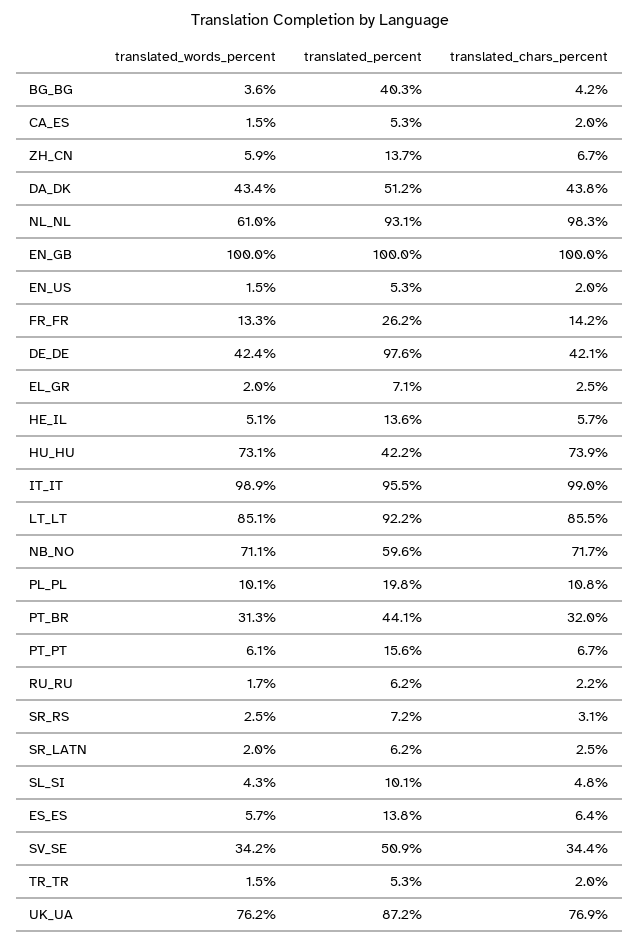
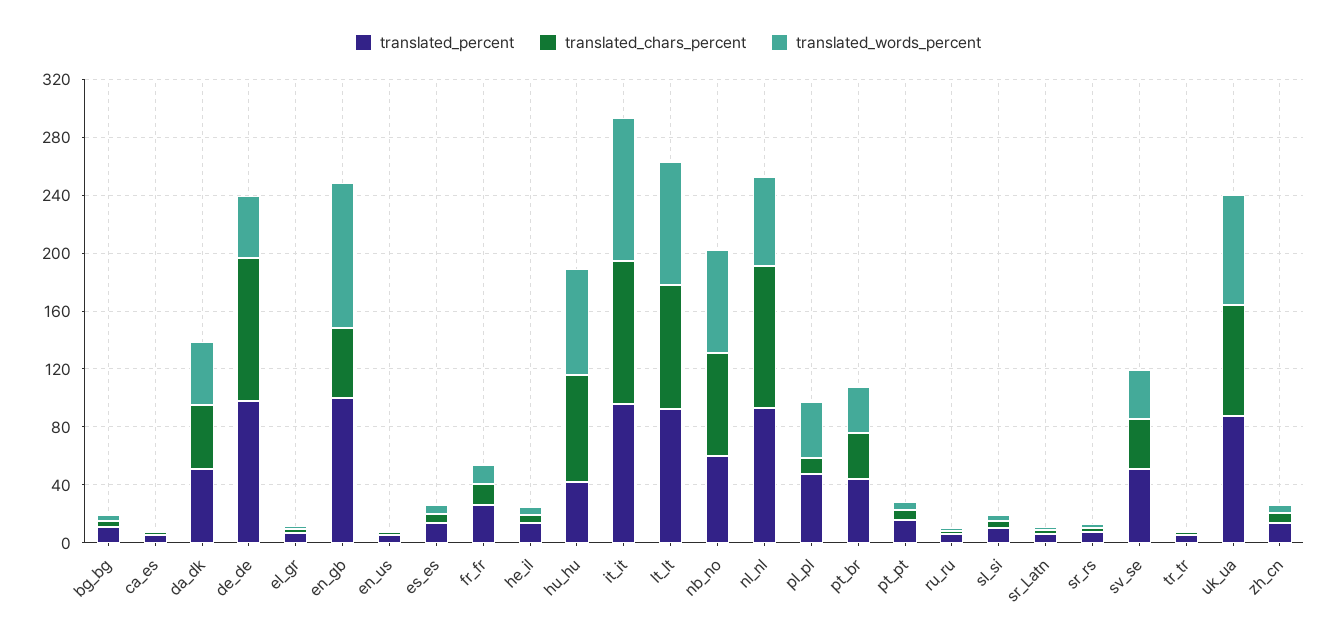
translated_percent, BG_BG: 40.3 -> 10
translated_chars_percent, EN_GB: 100 -> 50
translated_chars_percent, DE_DE: 42.1 -> 100
translated_words_percent, PL_PL: 10.1 -> 40
translated_percent, PL_PL: 19.8 -> 50

